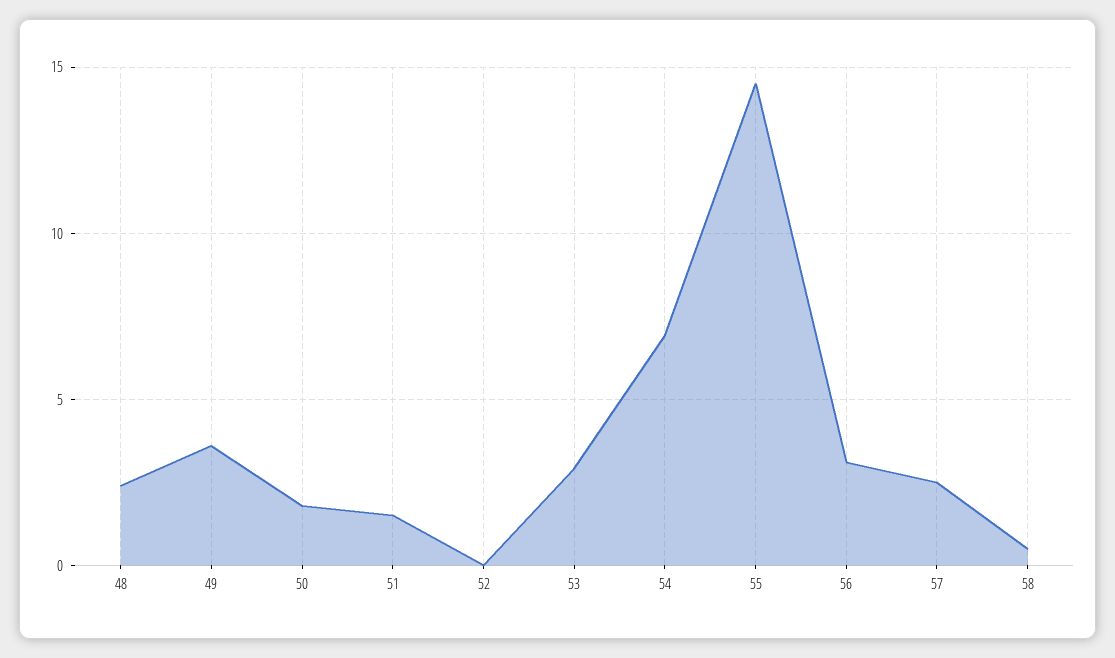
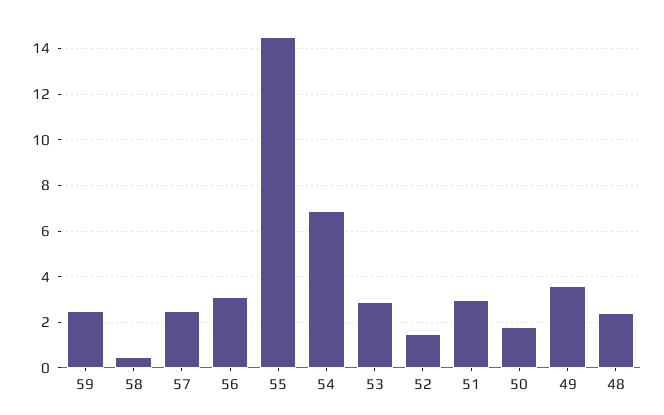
51: 1.5 -> 3
52: 0 -> 1.5
59: none -> 2.5

